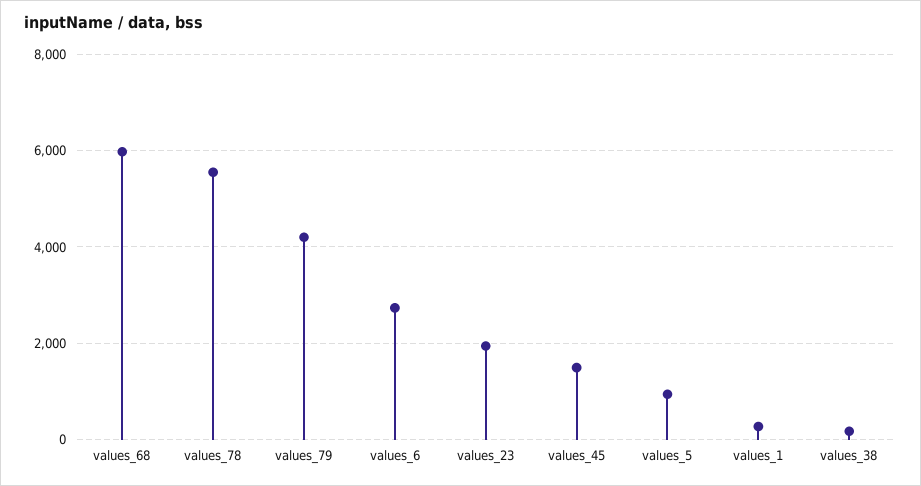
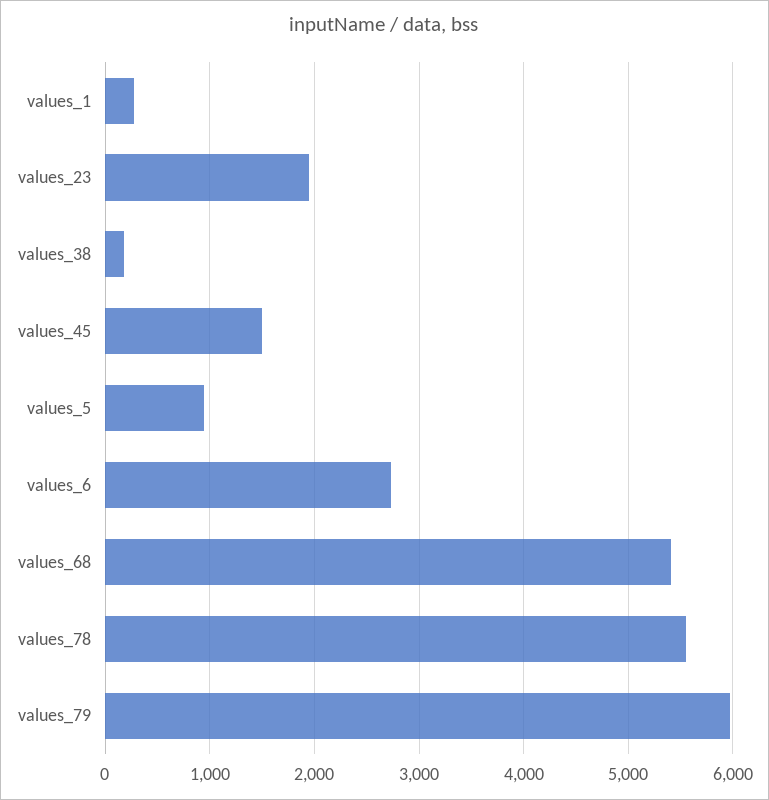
values_68: 6000 -> 5400
values_79: 4200 -> 6000

